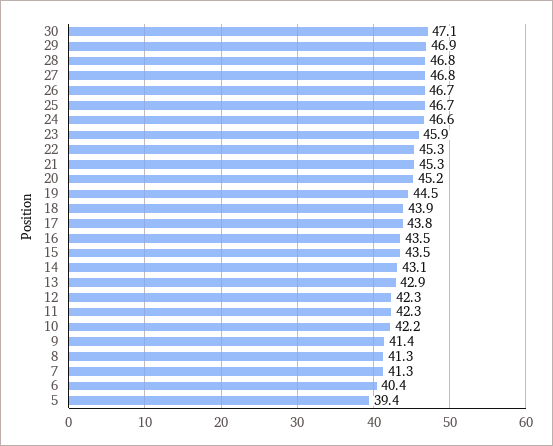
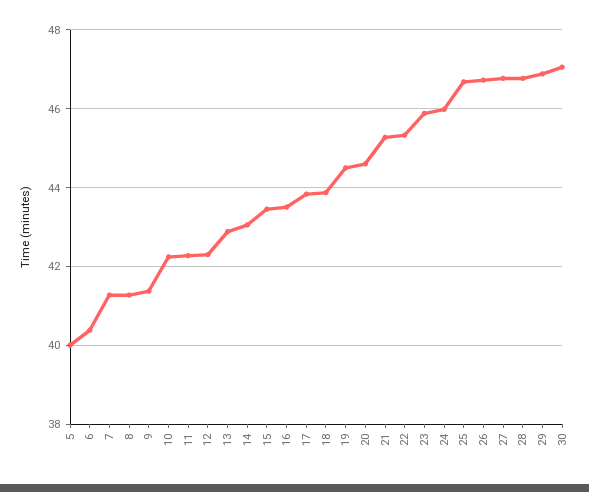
24: 46.6 -> 46
20: 45.2 -> 44.6
5: 39.4 -> 40

